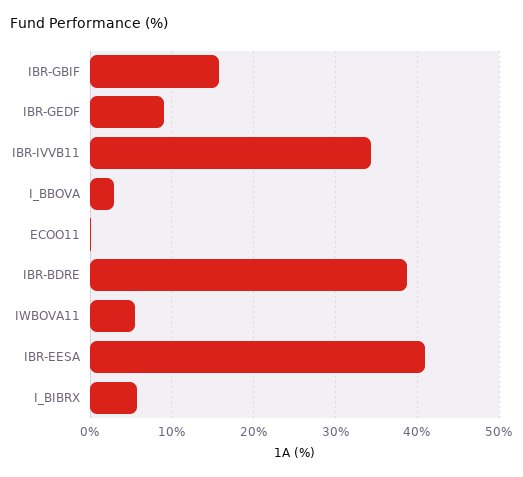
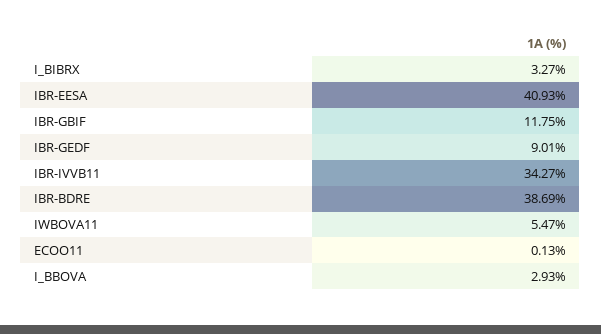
IBR-GBIF: 16 -> 11.75
I_BIBRX: 6 -> 3.27

